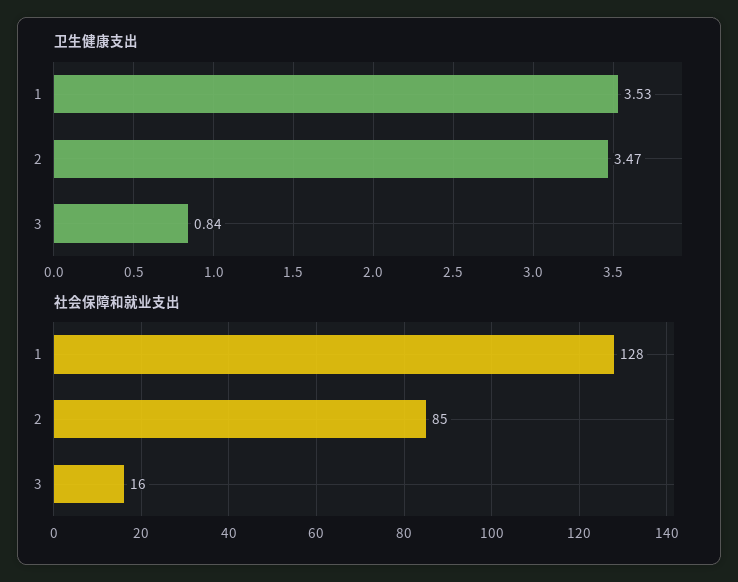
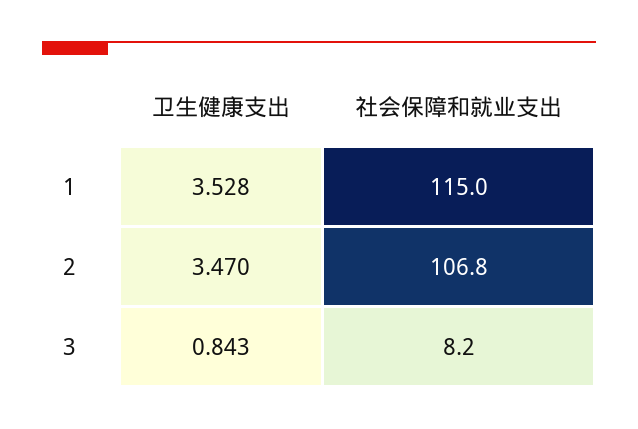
社会保障和就业支出, 1: 128 -> 115
社会保障和就业支出, 2: 85 -> 106.8
社会保障和就业支出, 3: 16 -> 8.2

